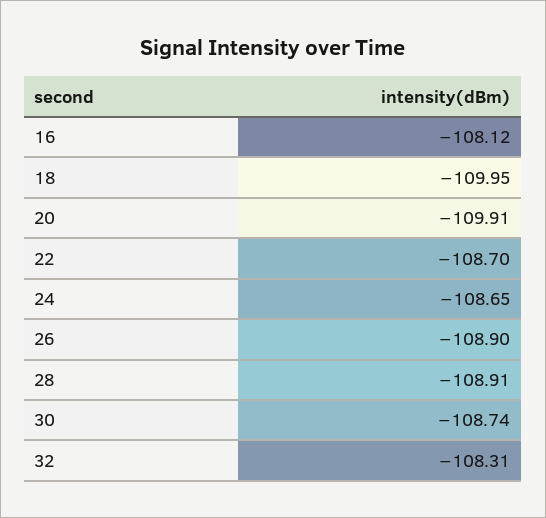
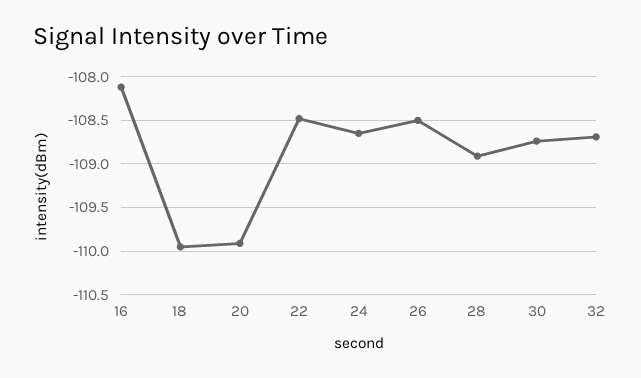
22: -108.7 -> -108.5
26: -108.9 -> -108.5
32: -108.31 -> -108.7

